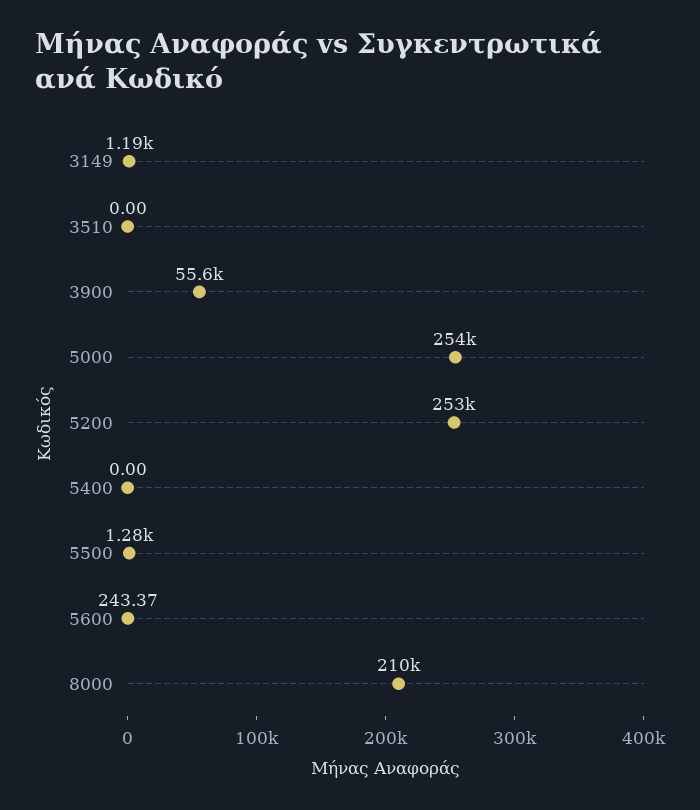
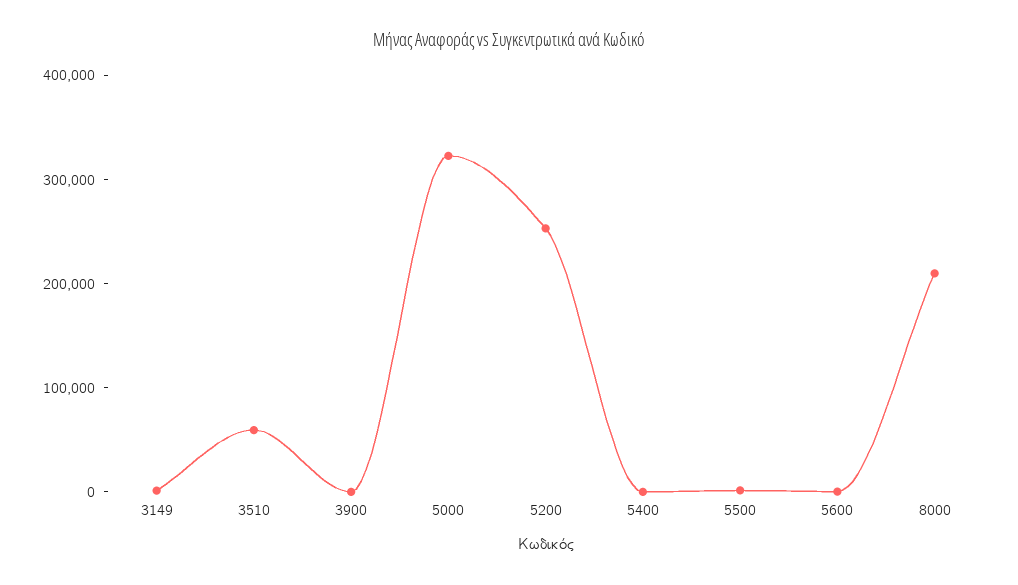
3510: 0 -> 60000
3900: 55600 -> 0
5000: 254000 -> 320000

